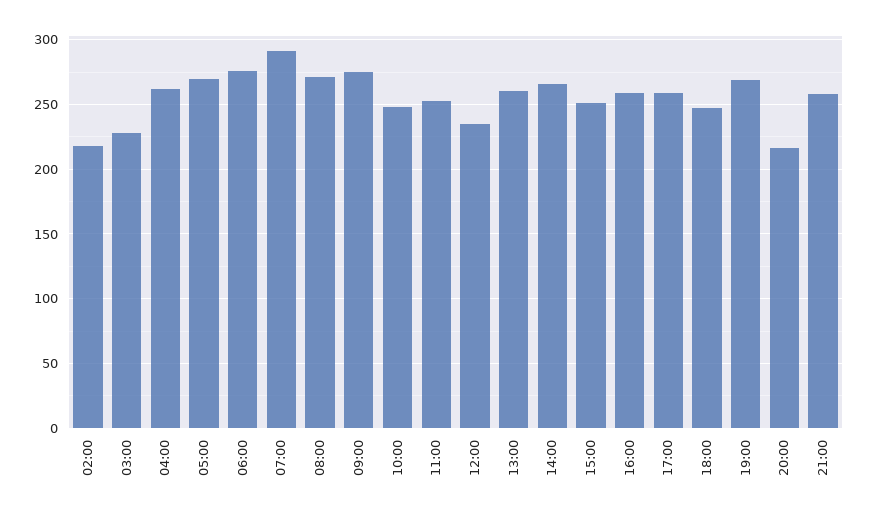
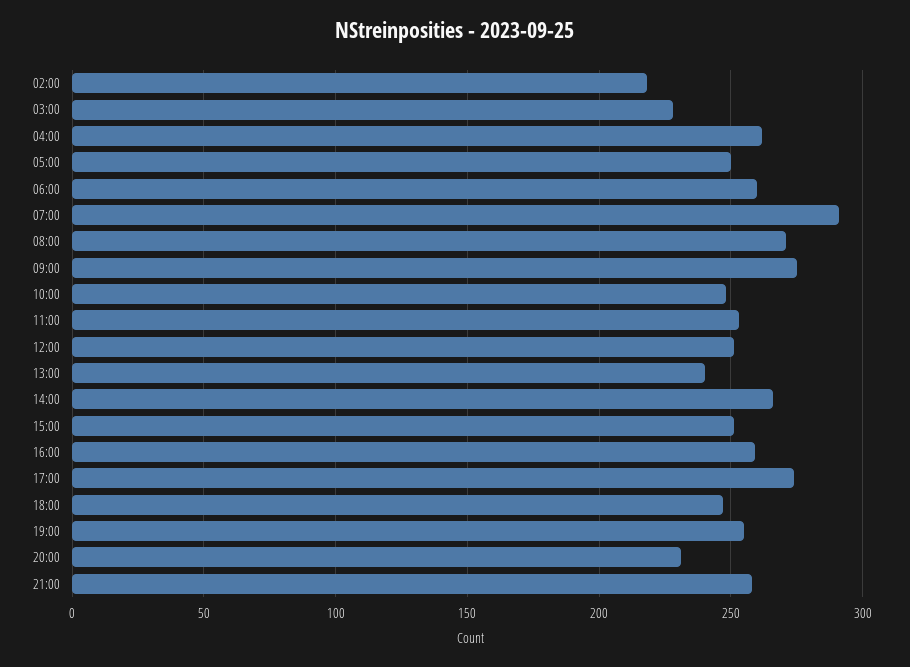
05:00: 270 -> 250
06:00: 275 -> 260
12:00: 235 -> 250
13:00: 260 -> 240
17:00: 260 -> 275
19:00: 270 -> 255
20:00: 215 -> 230

